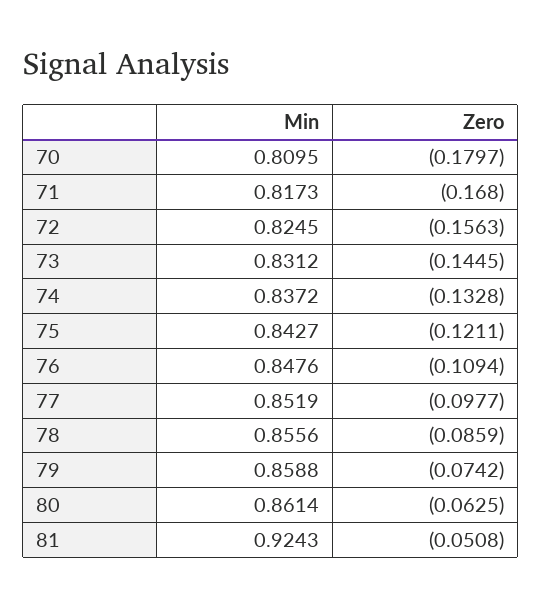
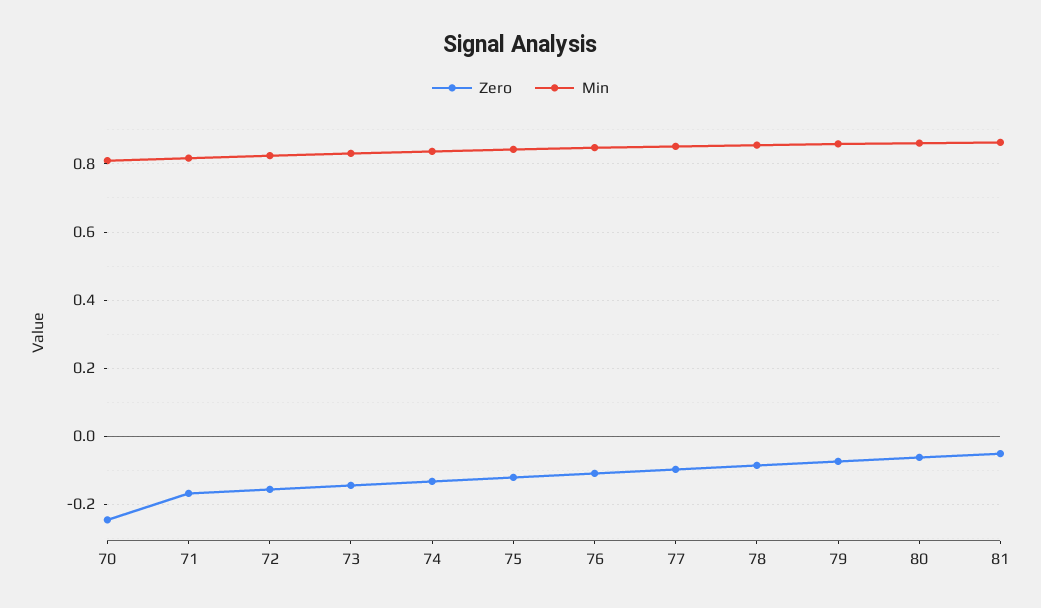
Zero, 70: -0.1797 -> -0.24
Min, 81: 0.9243 -> 0.86

